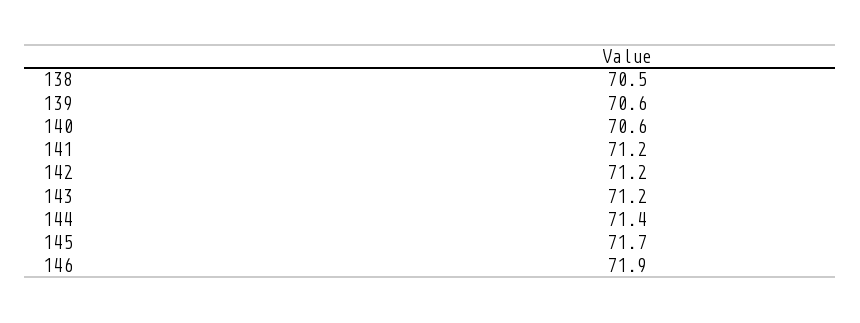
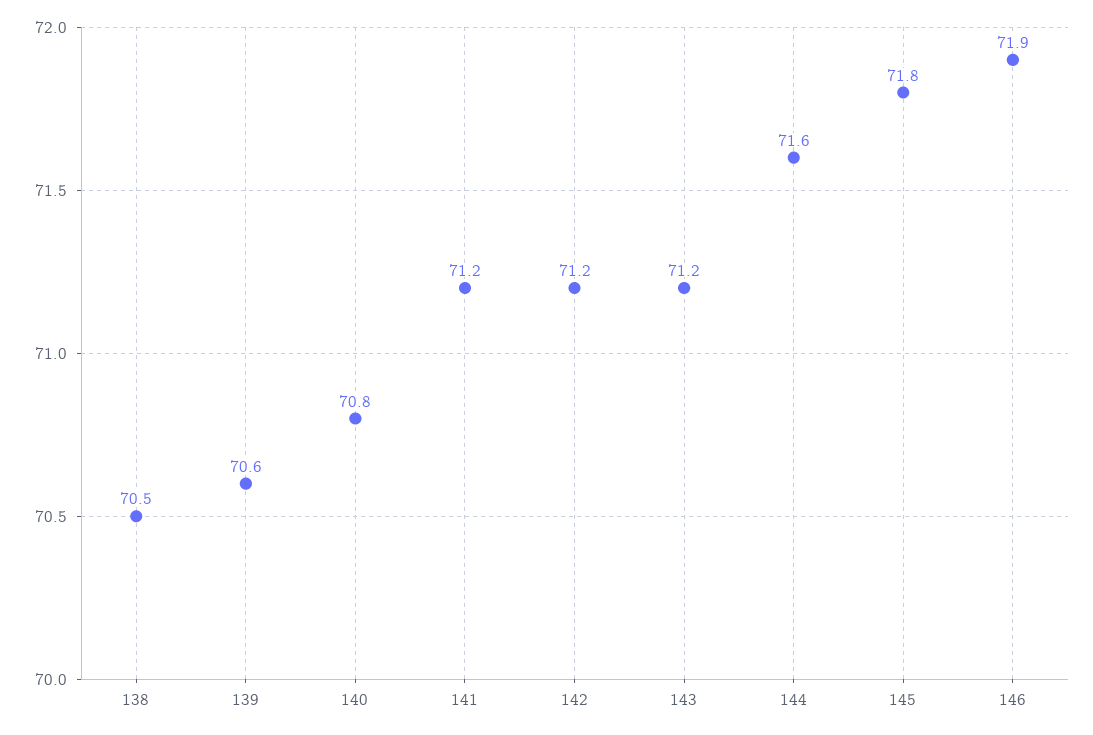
140: 70.6 -> 70.8
144: 71.4 -> 71.6
145: 71.7 -> 71.8

